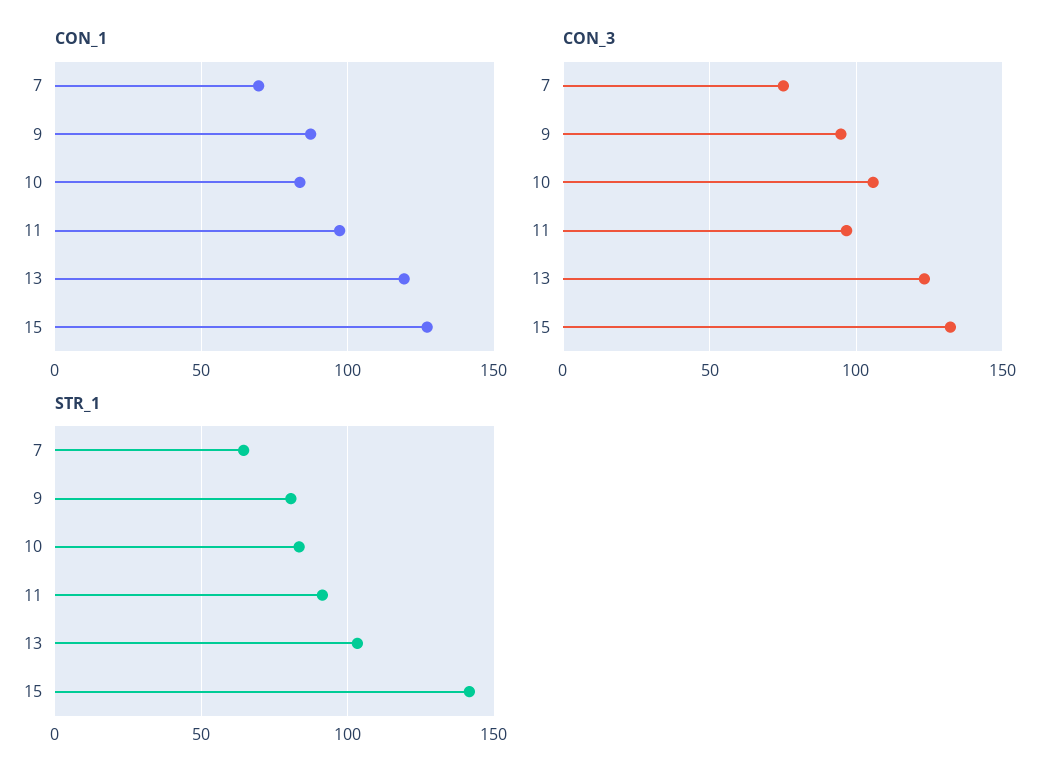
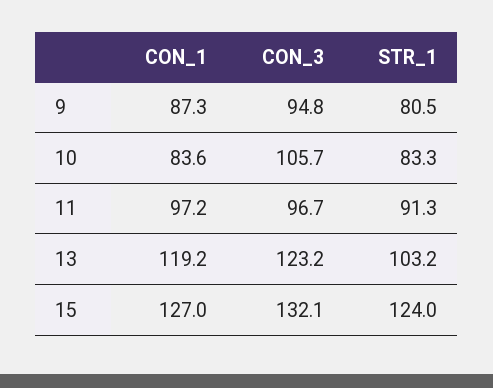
CON_1, 7: 70 -> none
CON_3, 7: 75 -> none
STR_1, 7: 65 -> none
STR_1, 15: 140 -> 124

